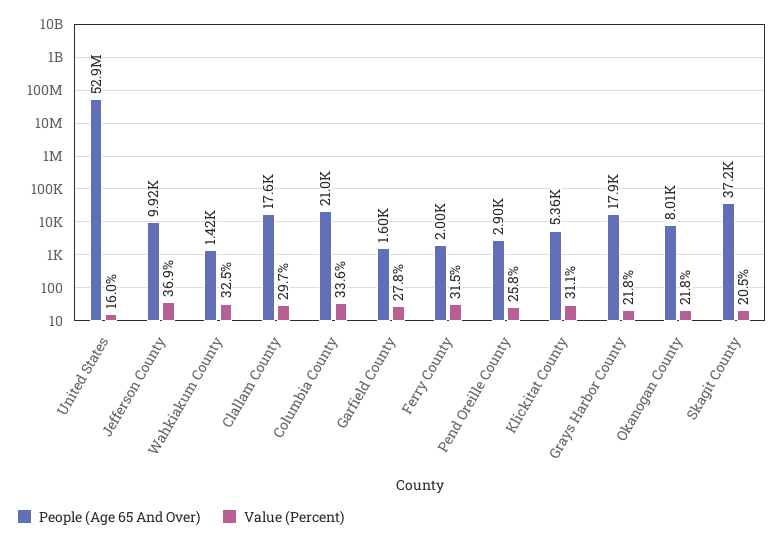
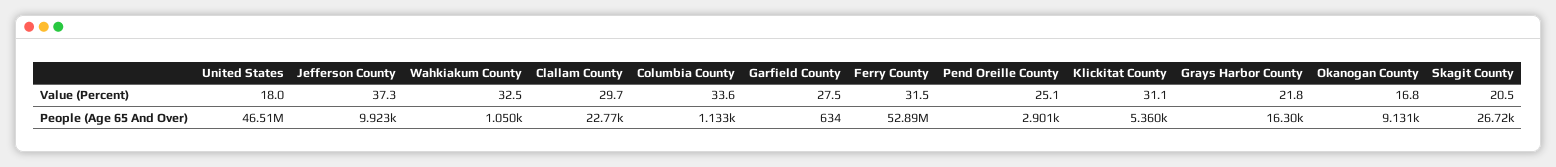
People (Age 65 And Over), United States: 52900000 -> 46510000
Value (Percent), United States: 16 -> 18
Value (Percent), Jefferson County: 36.9 -> 37.3
People (Age 65 And Over), Wahkiakum County: 1420 -> 1050
People (Age 65 And Over), Clallam County: 17600 -> 22770
People (Age 65 And Over), Columbia County: 21000 -> 1133
People (Age 65 And Over), Garfield County: 1600 -> 634
Value (Percent), Garfield County: 27.8 -> 27.5
People (Age 65 And Over), Ferry County: 2000 -> 52890000
Value (Percent), Pend Oreille County: 25.8 -> 25.1
People (Age 65 And Over), Grays Harbor County: 17900 -> 16300
People (Age 65 And Over), Okanogan County: 8010 -> 9131
Value (Percent), Okanogan County: 21.8 -> 16.8
People (Age 65 And Over), Skagit County: 37200 -> 26720

